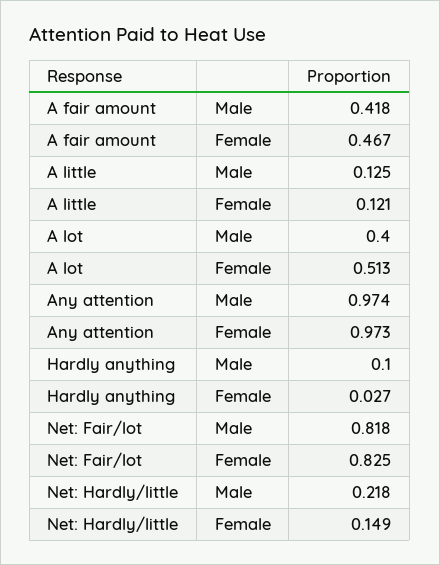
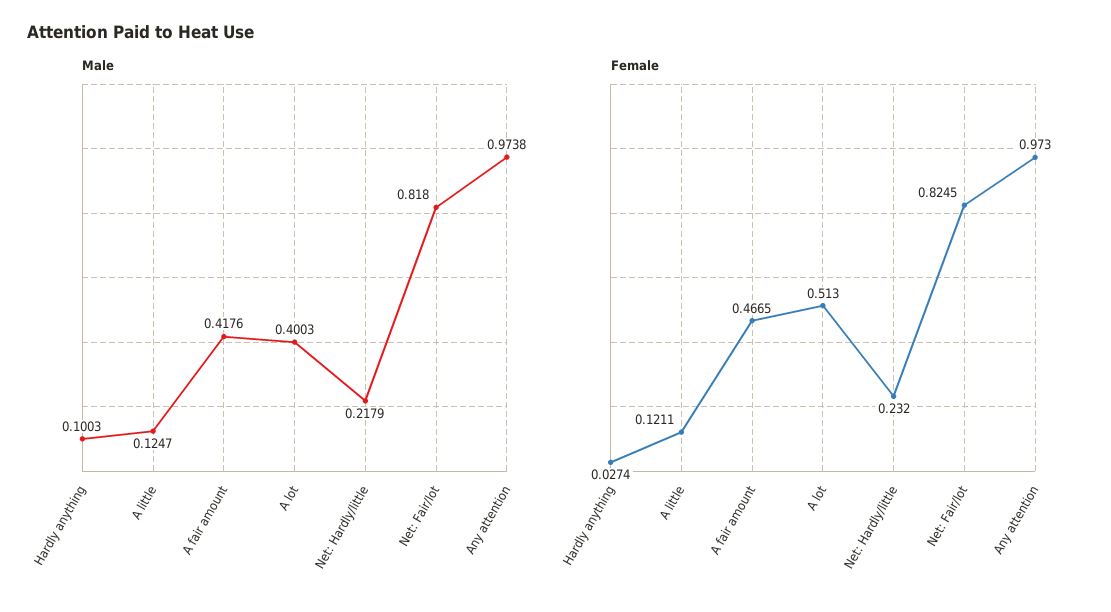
Female, Net: Hardly/little: 0.149 -> 0.232

